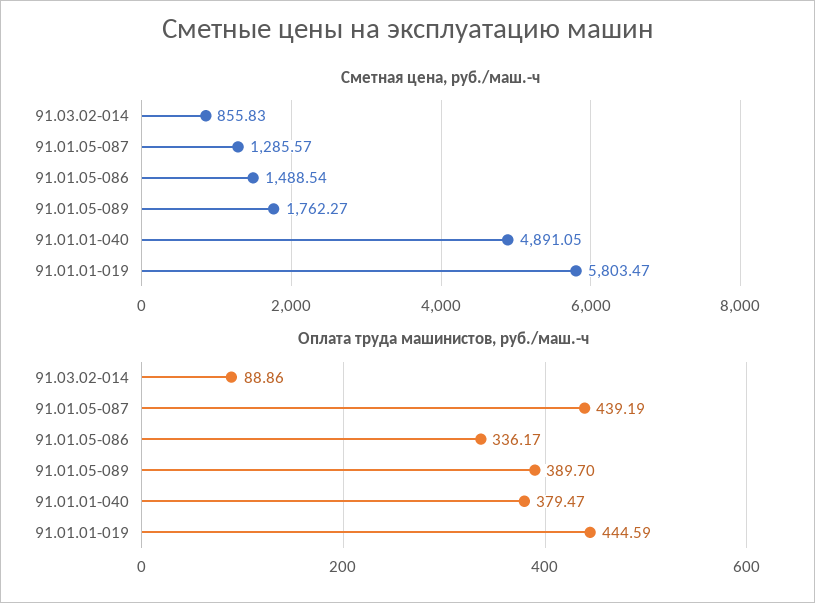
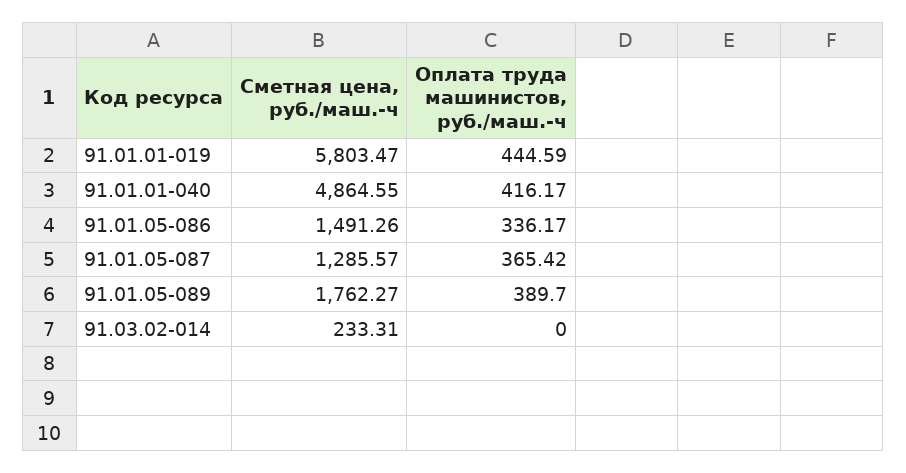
Сметная цена, руб./маш.-ч, 91.03.02-014: 855.83 -> 233.31
Сметная цена, руб./маш.-ч, 91.01.05-086: 1488.54 -> 1491.26
Сметная цена, руб./маш.-ч, 91.01.01-040: 4891.05 -> 4864.55
Оплата труда машинистов, руб./маш.-ч, 91.03.02-014: 88.86 -> 0
Оплата труда машинистов, руб./маш.-ч, 91.01.05-087: 439.19 -> 365.42
Оплата труда машинистов, руб./маш.-ч, 91.01.01-040: 379.47 -> 416.17

